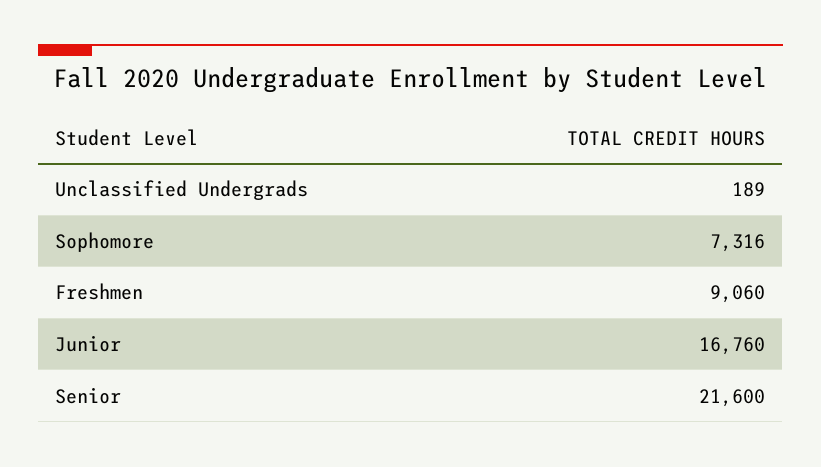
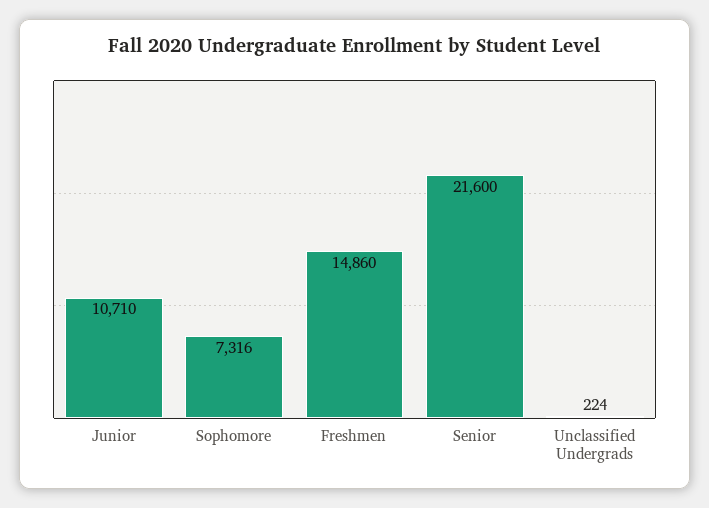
Unclassified Undergrads: 189 -> 224
Freshmen: 9060 -> 14860
Junior: 16760 -> 10710

